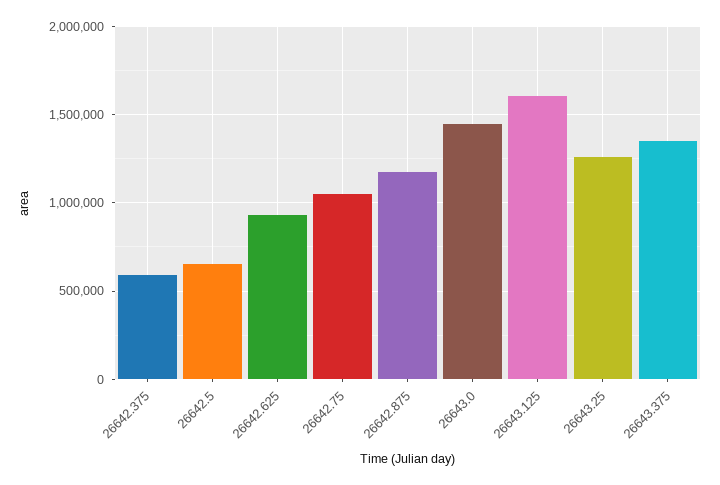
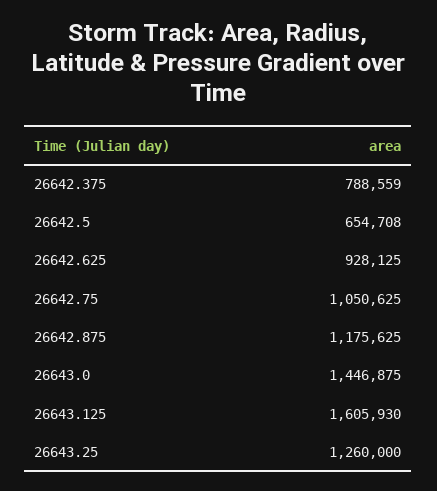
26642.375: 600000 -> 788559
26643.375: 1350000 -> none

